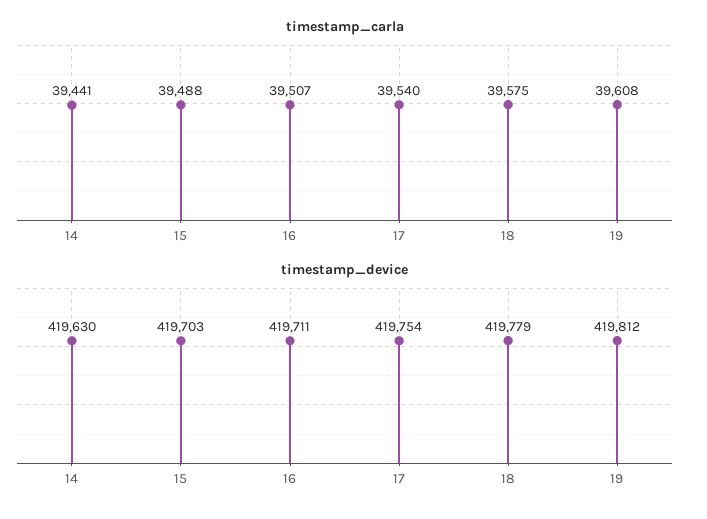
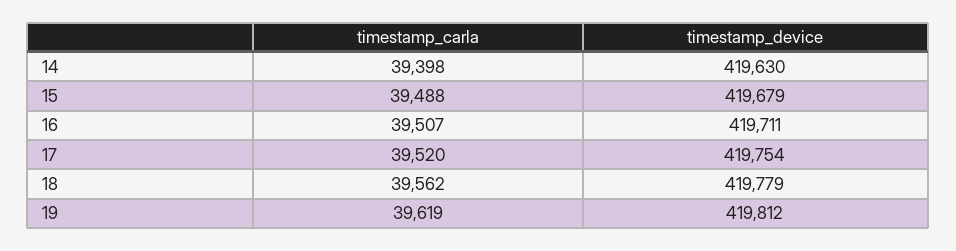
timestamp_carla, 14: 39441 -> 39398
timestamp_carla, 17: 39540 -> 39520
timestamp_carla, 18: 39575 -> 39562
timestamp_carla, 19: 39608 -> 39619
timestamp_device, 15: 419703 -> 419679

